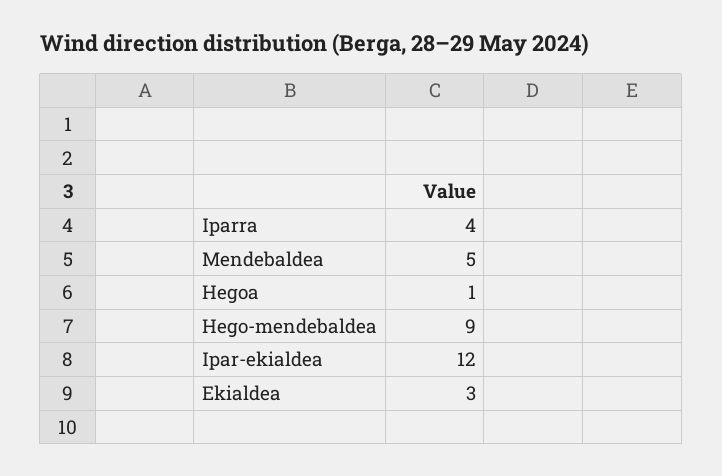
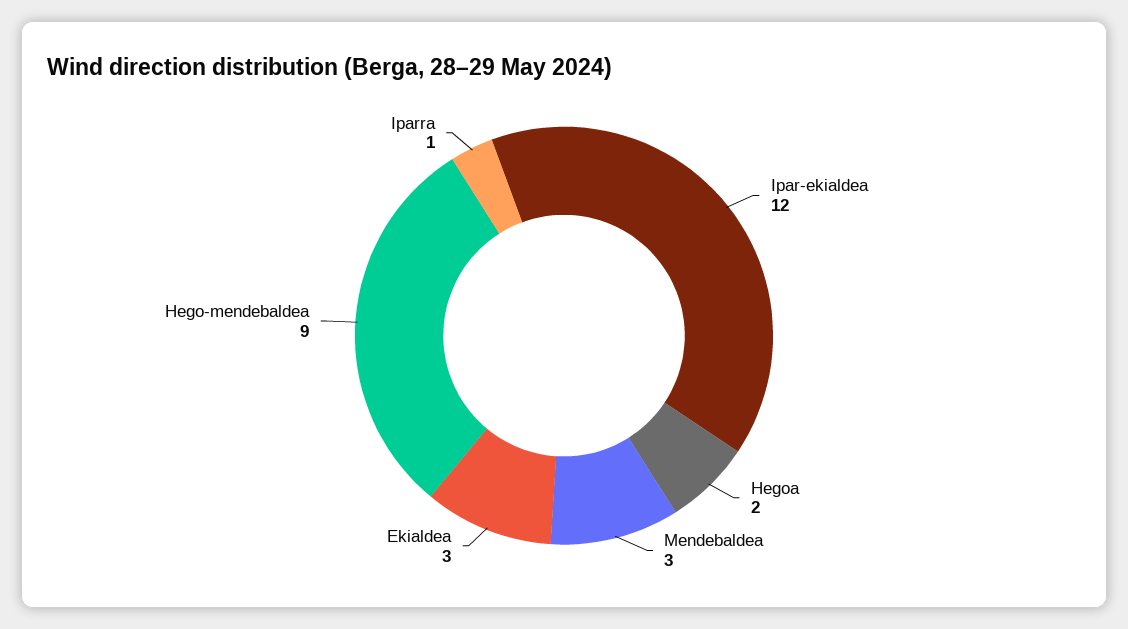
Iparra: 4 -> 1
Mendebaldea: 5 -> 3
Hegoa: 1 -> 2

